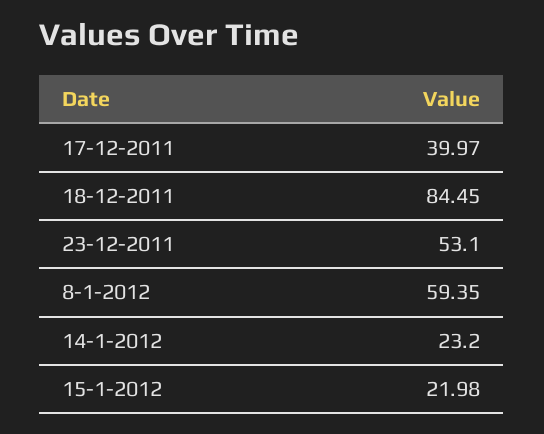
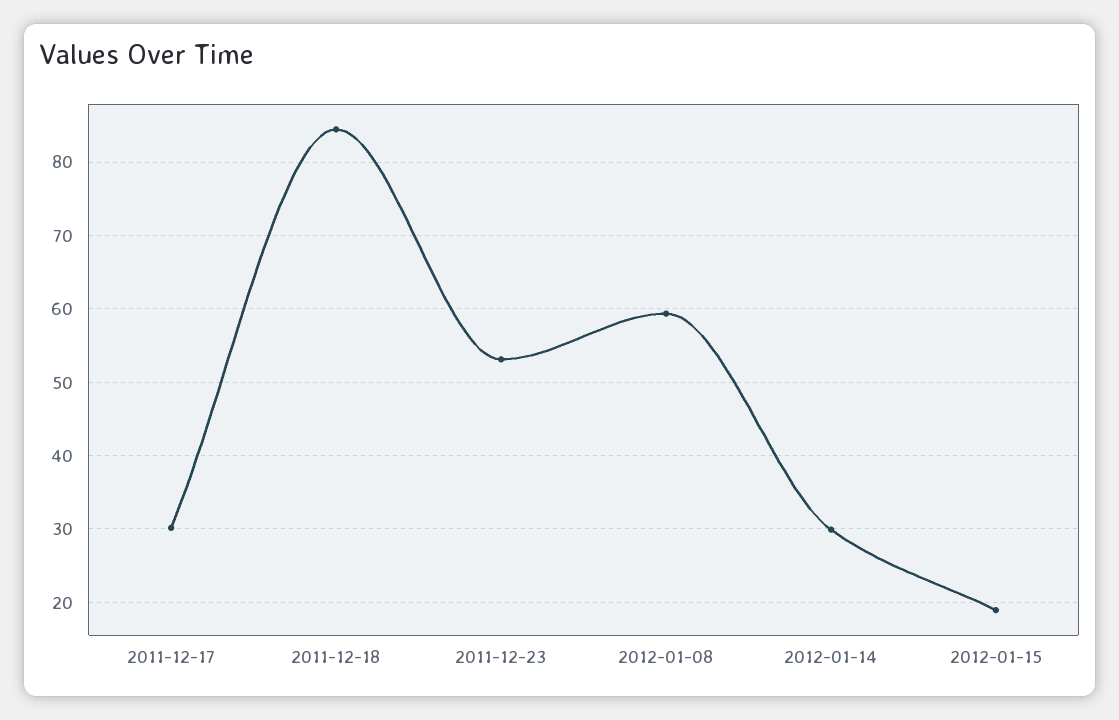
17-12-2011: 39.97 -> 30
14-1-2012: 23.2 -> 30
15-1-2012: 21.98 -> 19

